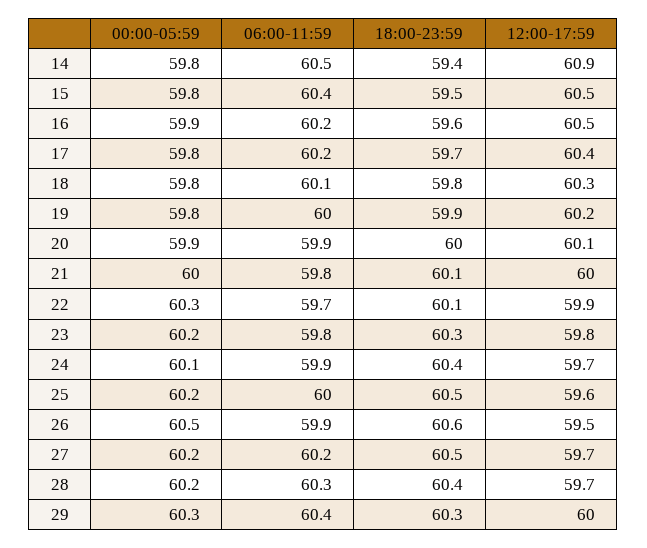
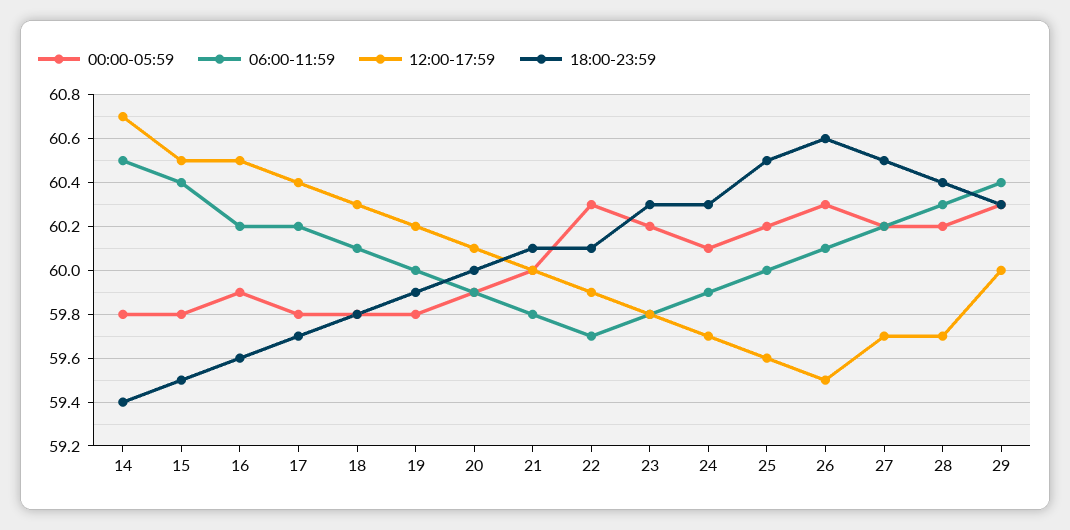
12:00-17:59, 14: 60.9 -> 60.7
18:00-23:59, 24: 60.4 -> 60.3
00:00-05:59, 26: 60.5 -> 60.3
06:00-11:59, 26: 59.9 -> 60.1

